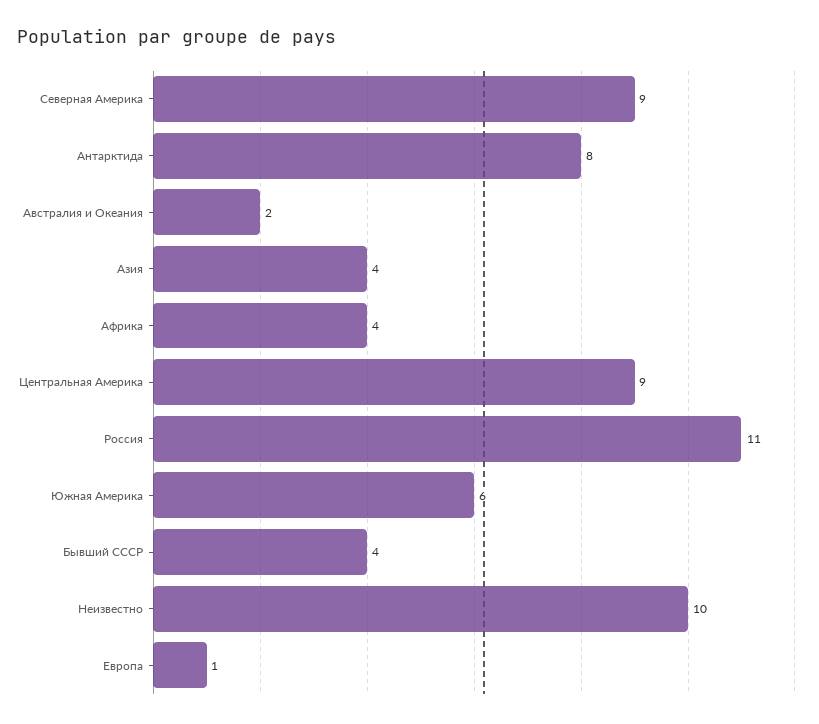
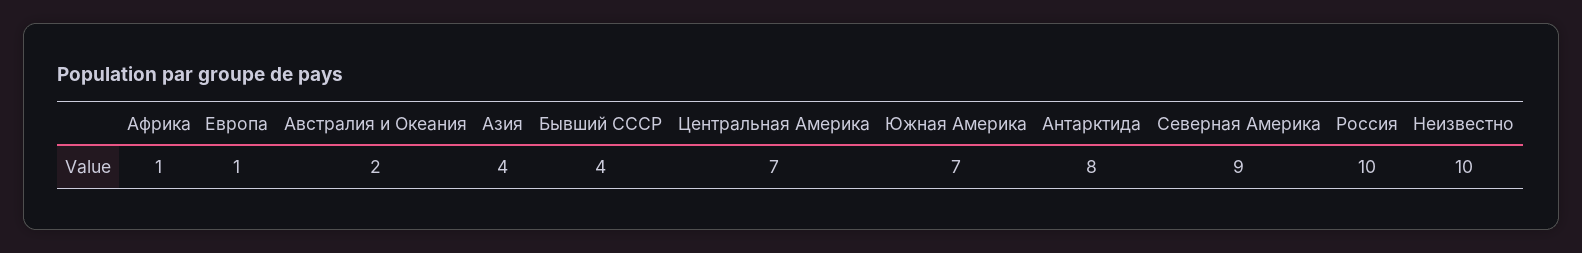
Африка: 4 -> 1
Центральная Америка: 9 -> 7
Россия: 11 -> 10
Южная Америка: 6 -> 7

